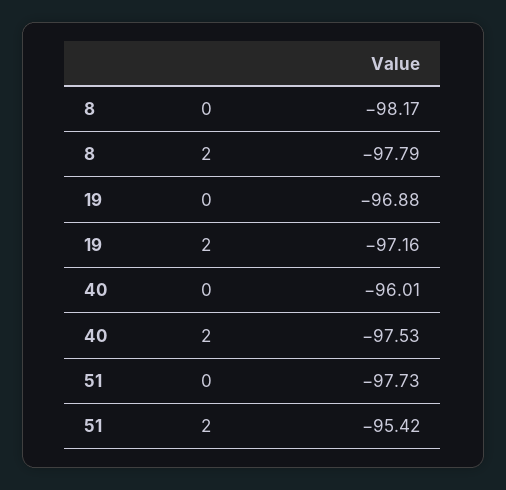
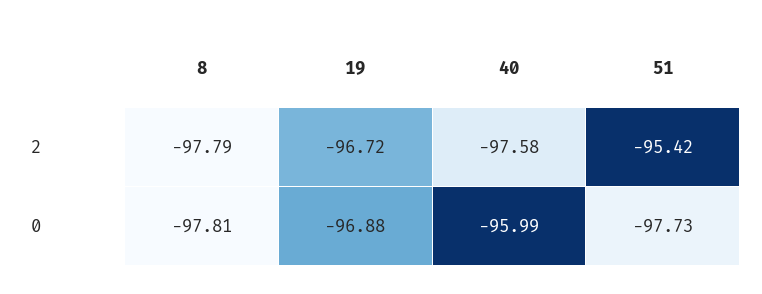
8, 0: -98.17 -> -97.81
19, 2: -97.16 -> -96.72
40, 0: -96.01 -> -95.99
40, 2: -97.53 -> -97.58

